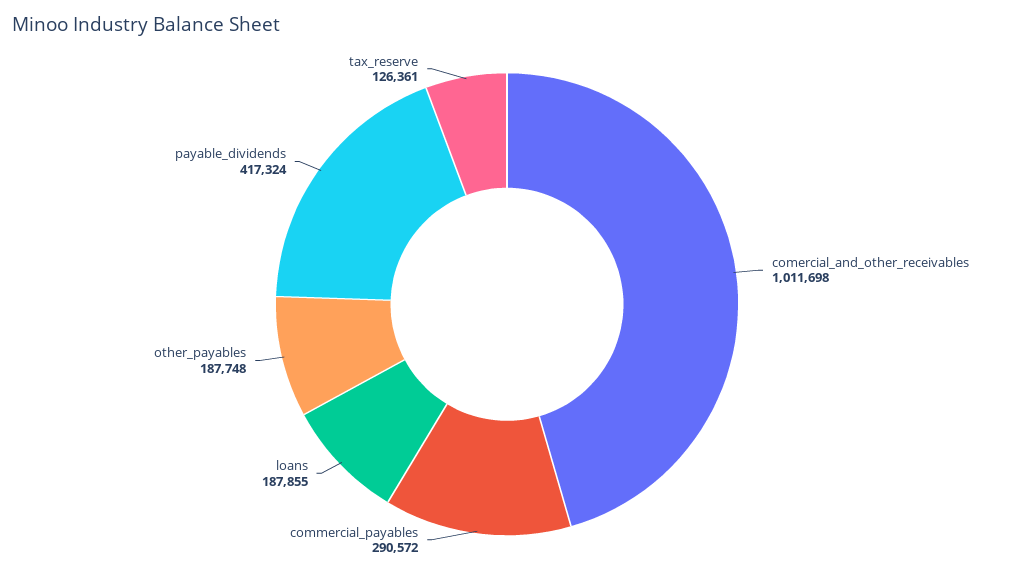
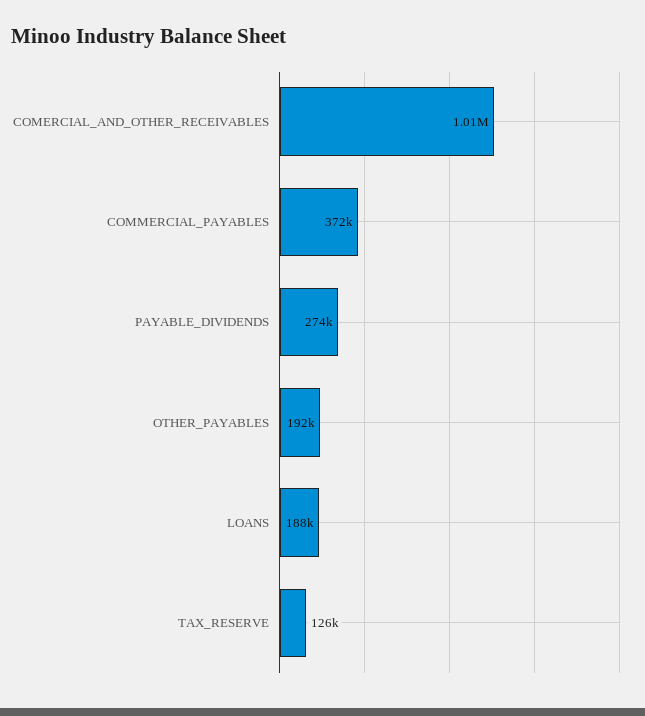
commercial_payables: 290572 -> 372000
other_payables: 187748 -> 192000
payable_dividends: 417324 -> 274000

